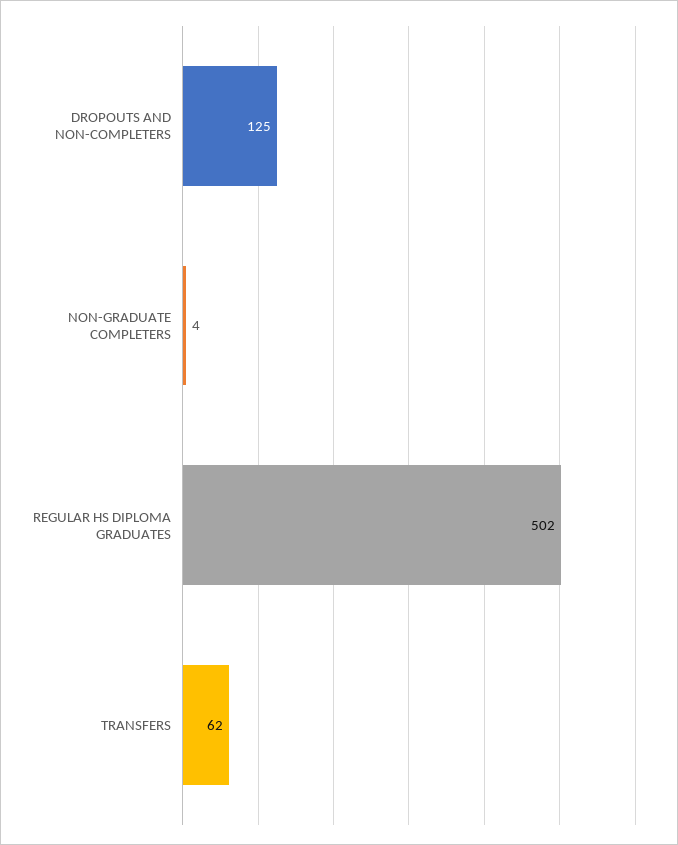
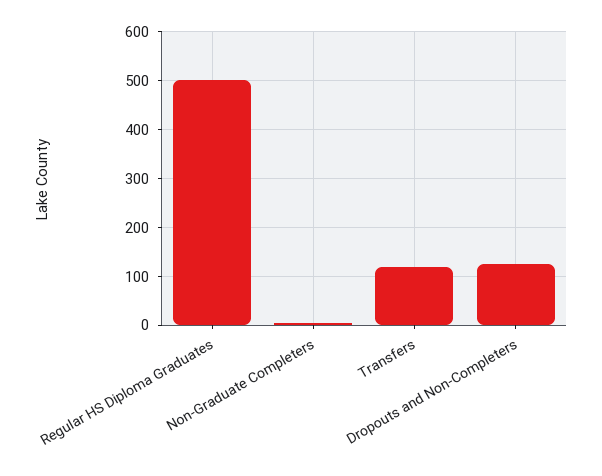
TRANSFERS: 62 -> 120

